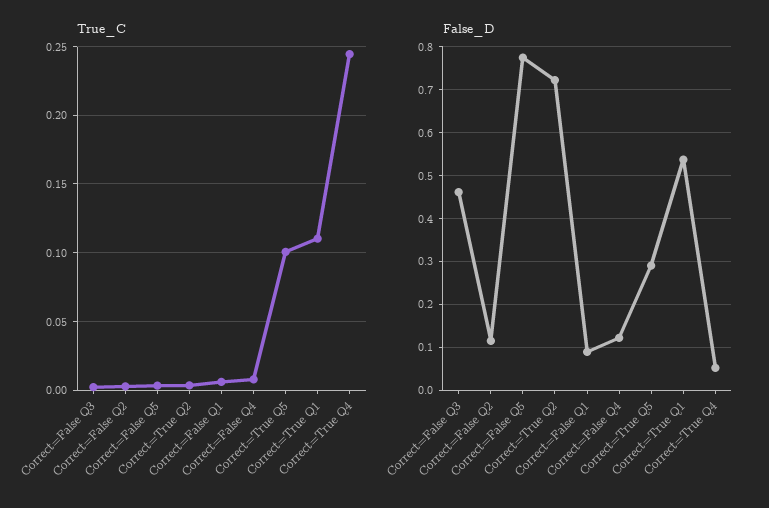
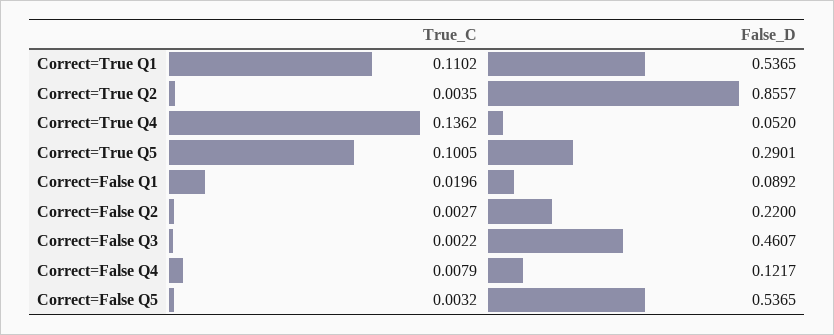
True_C, Correct=False Q1: 0.005 -> 0.0196
True_C, Correct=True Q4: 0.245 -> 0.1362
False_D, Correct=False Q2: 0.12 -> 0.22
False_D, Correct=False Q5: 0.78 -> 0.5365
False_D, Correct=True Q2: 0.72 -> 0.8557

